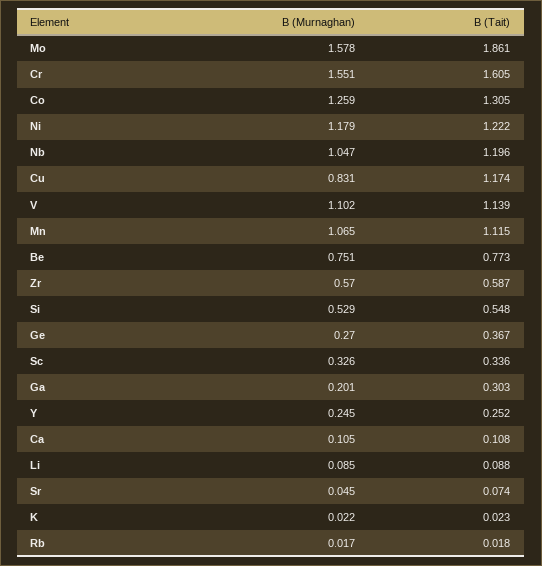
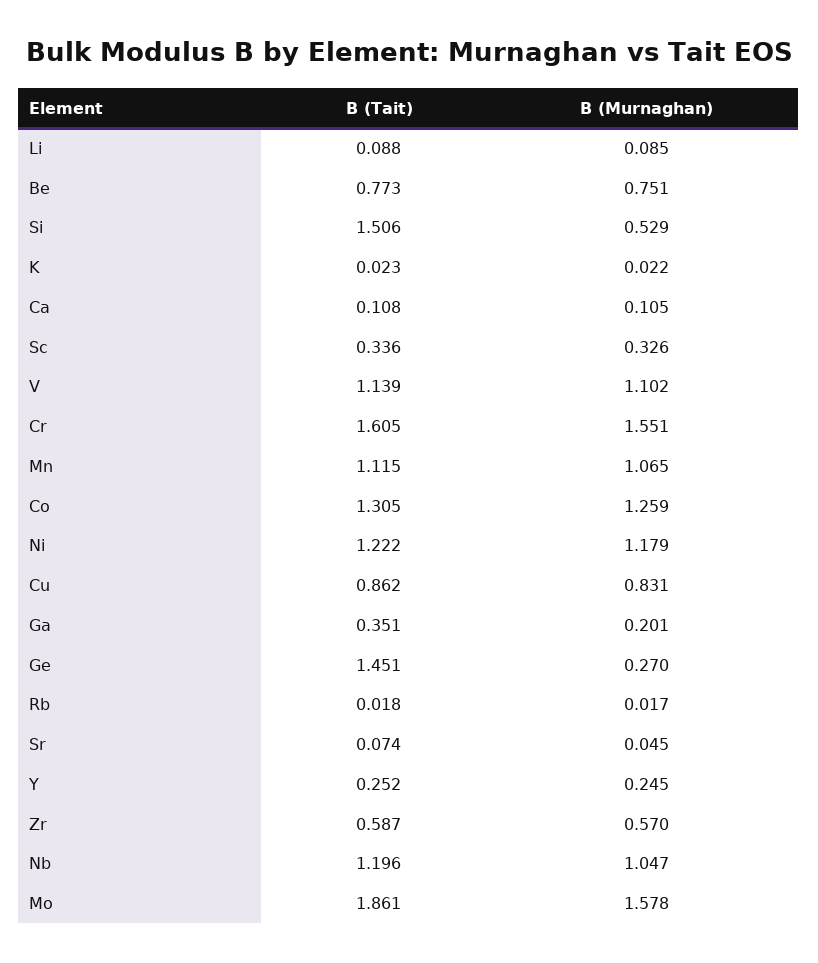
B (Tait), Cu: 1.174 -> 0.862
B (Tait), Si: 0.548 -> 1.506
B (Tait), Ge: 0.367 -> 1.451
B (Tait), Ga: 0.303 -> 0.351

